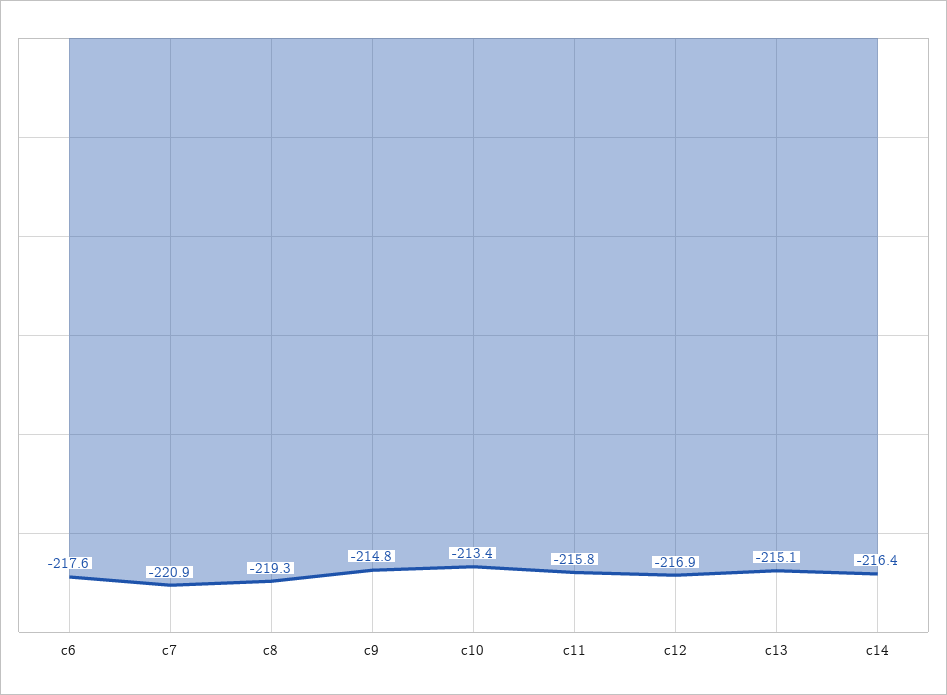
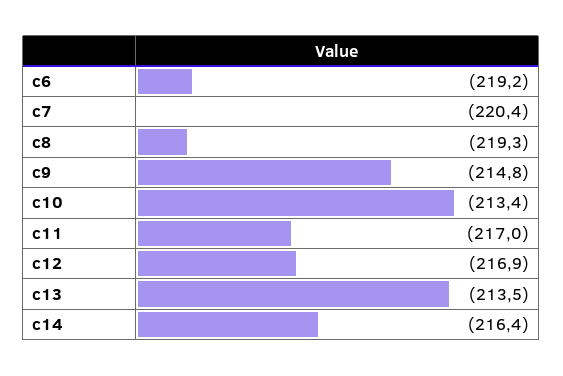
c6: -217.6 -> -219.2
c7: -220.9 -> -220.4
c11: -215.8 -> -217
c13: -215.1 -> -213.5

